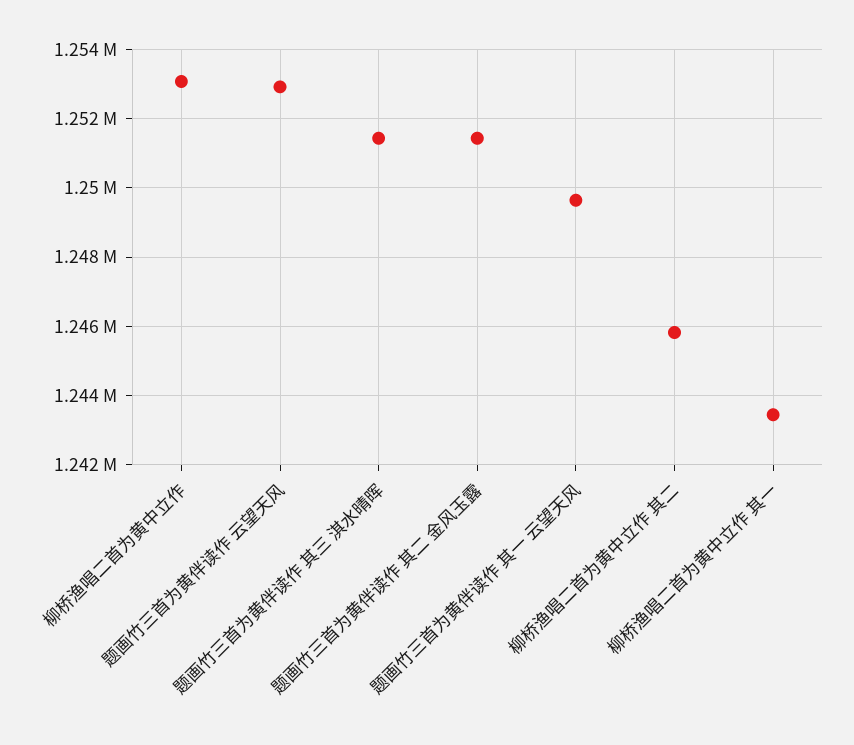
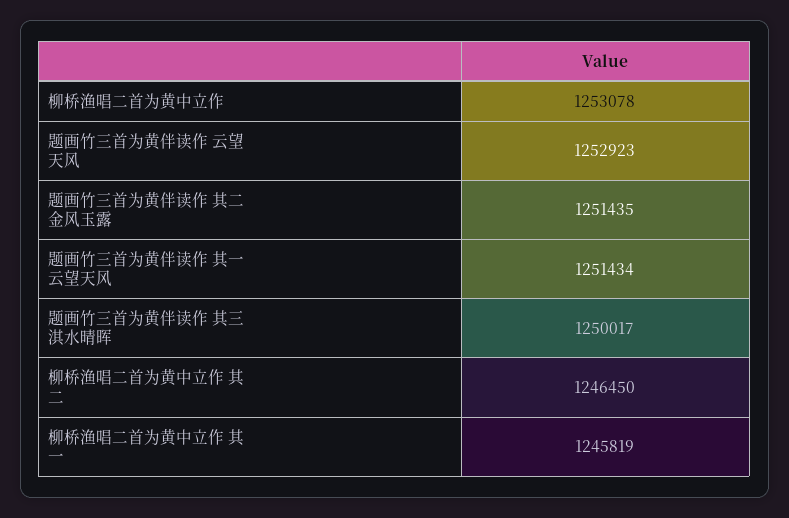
题画竹三首为黄伴读作 其三 淇水晴晖: 1251400 -> 1250017
题画竹三首为黄伴读作 其一 云望天风: 1249600 -> 1251434
柳桥渔唱二首为黄中立作 其二: 1245800 -> 1246450
柳桥渔唱二首为黄中立作 其一: 1243400 -> 1245819

